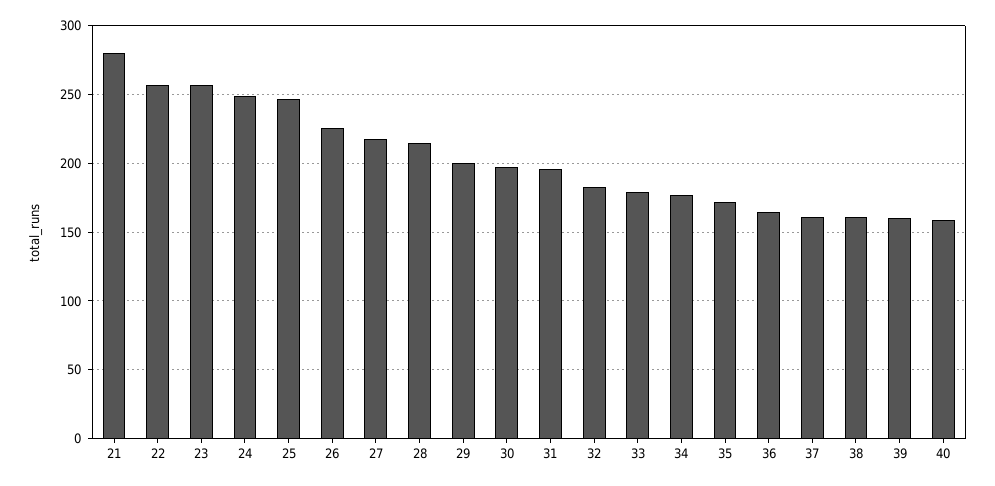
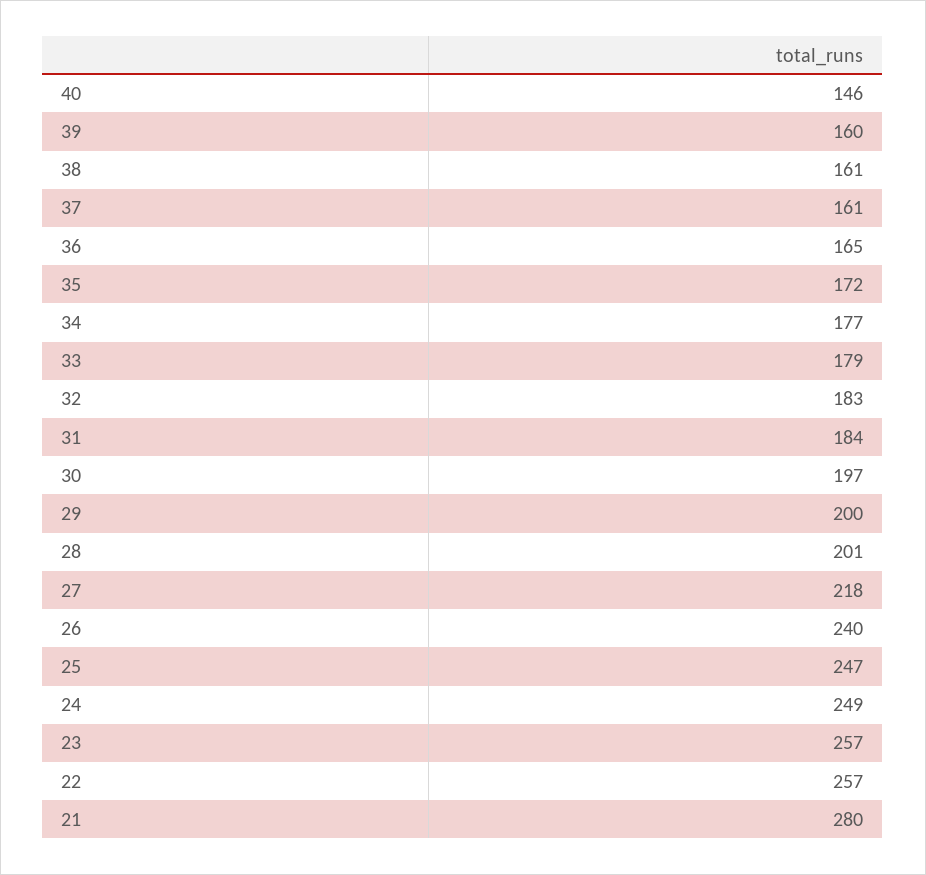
26: 225 -> 240
28: 215 -> 201
31: 195 -> 184
40: 160 -> 146

